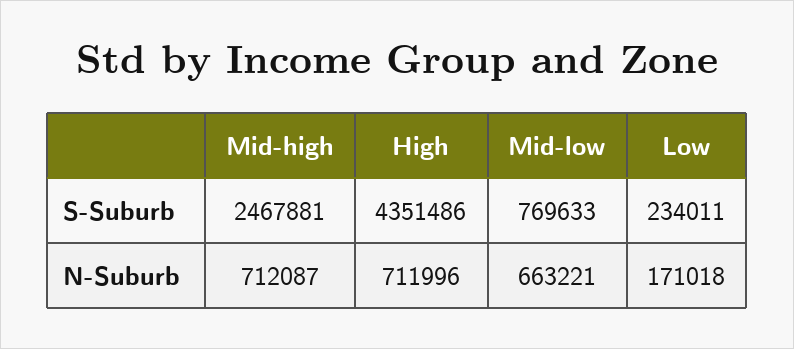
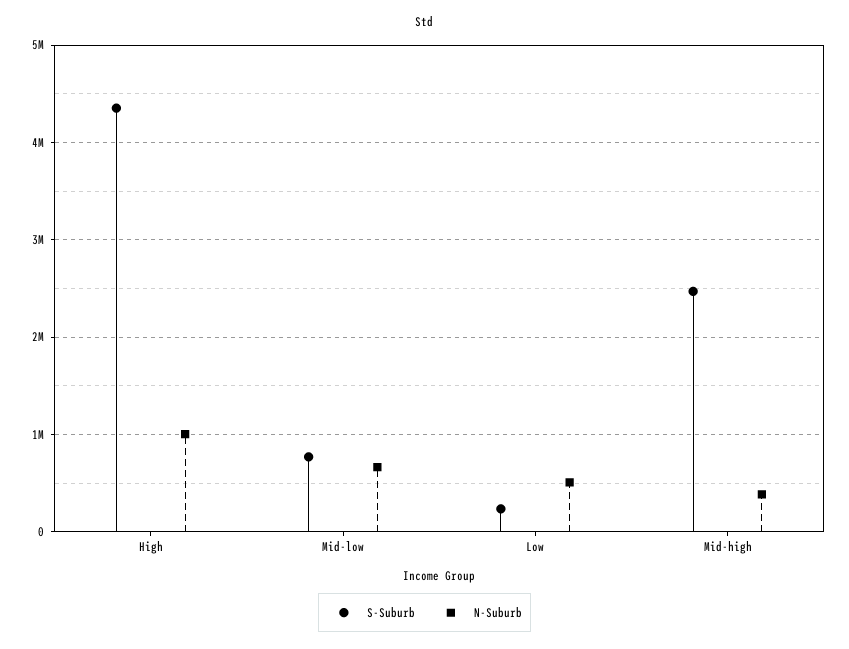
N-Suburb, Mid-high: 712087 -> 400000
N-Suburb, High: 711996 -> 1000000
N-Suburb, Low: 171018 -> 500000

